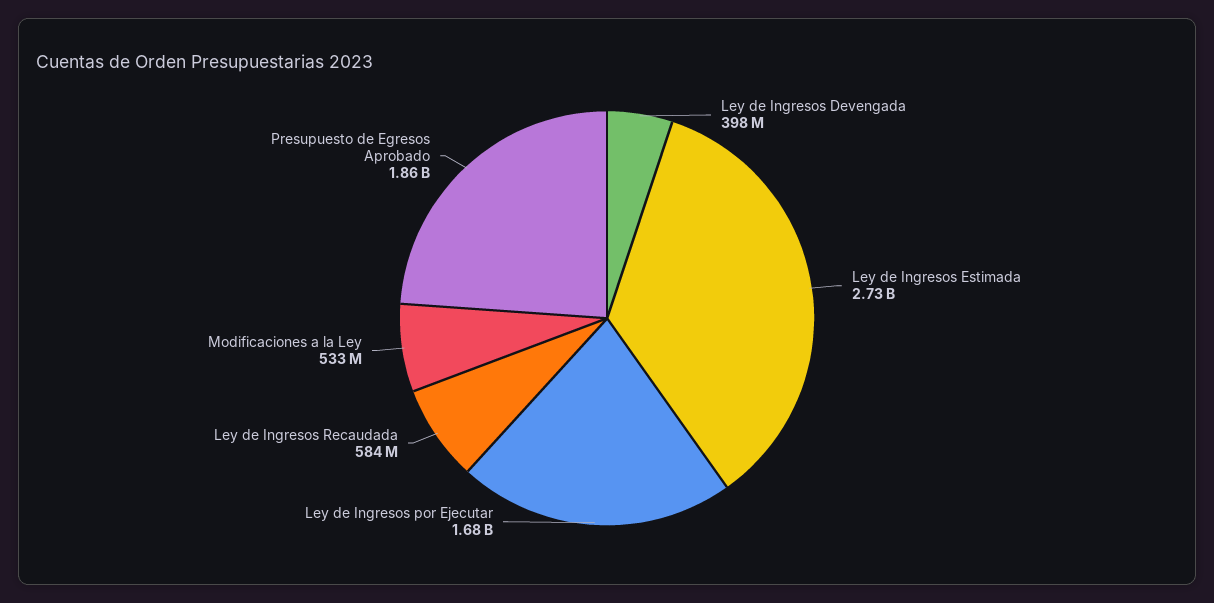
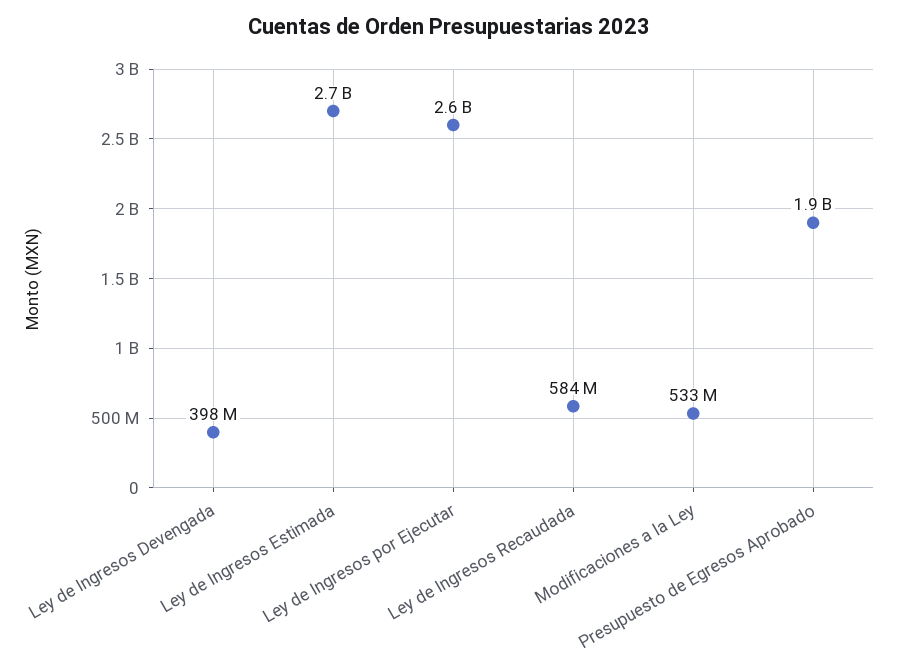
Ley de Ingresos por Ejecutar: 1680000000 -> 2600000000

